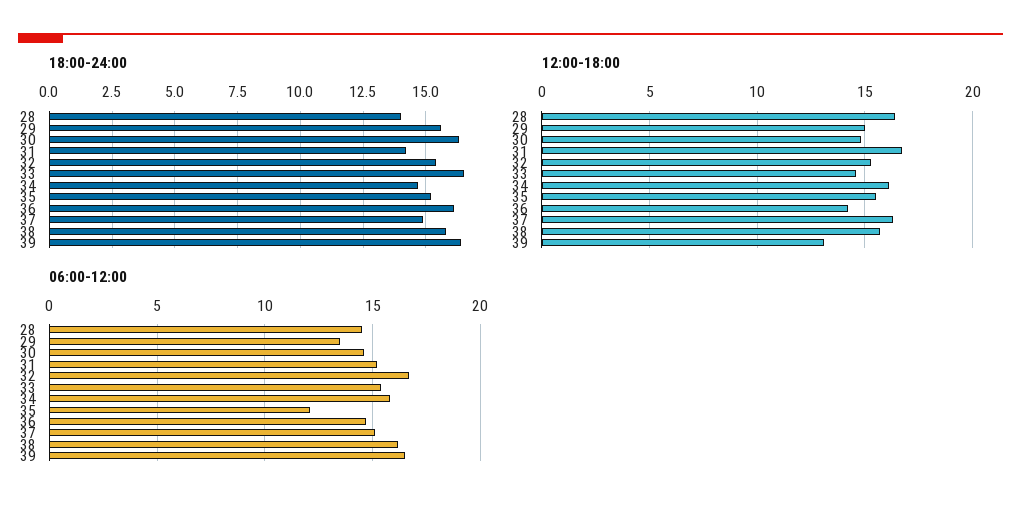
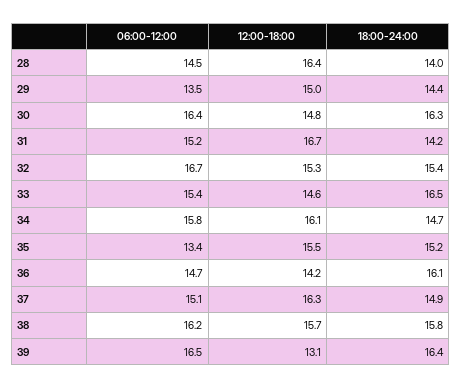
18:00-24:00, 29: 15.5 -> 14.4
06:00-12:00, 30: 14.5 -> 16.4
06:00-12:00, 35: 12 -> 13.4

